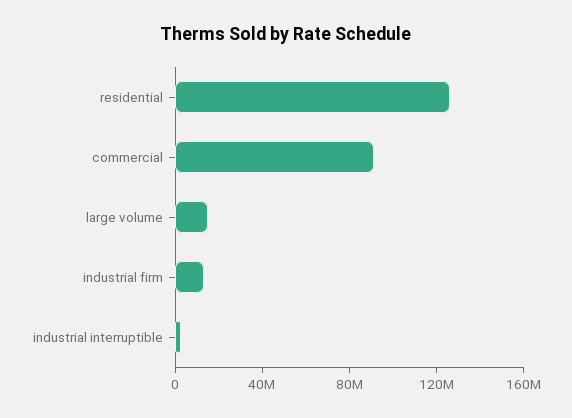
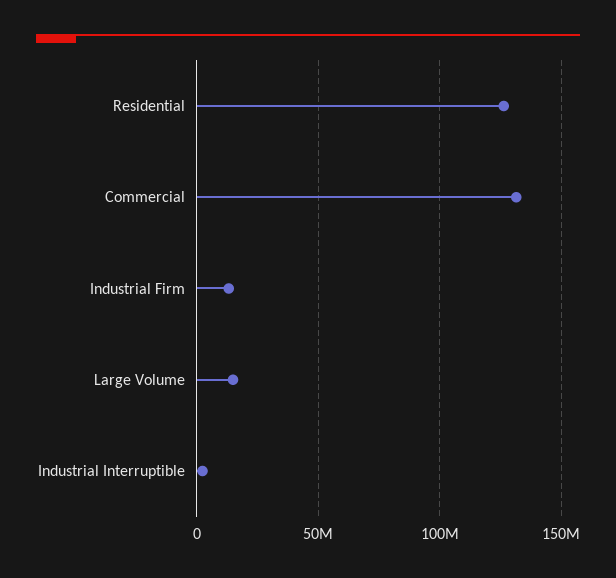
commercial: 90000000 -> 130000000

